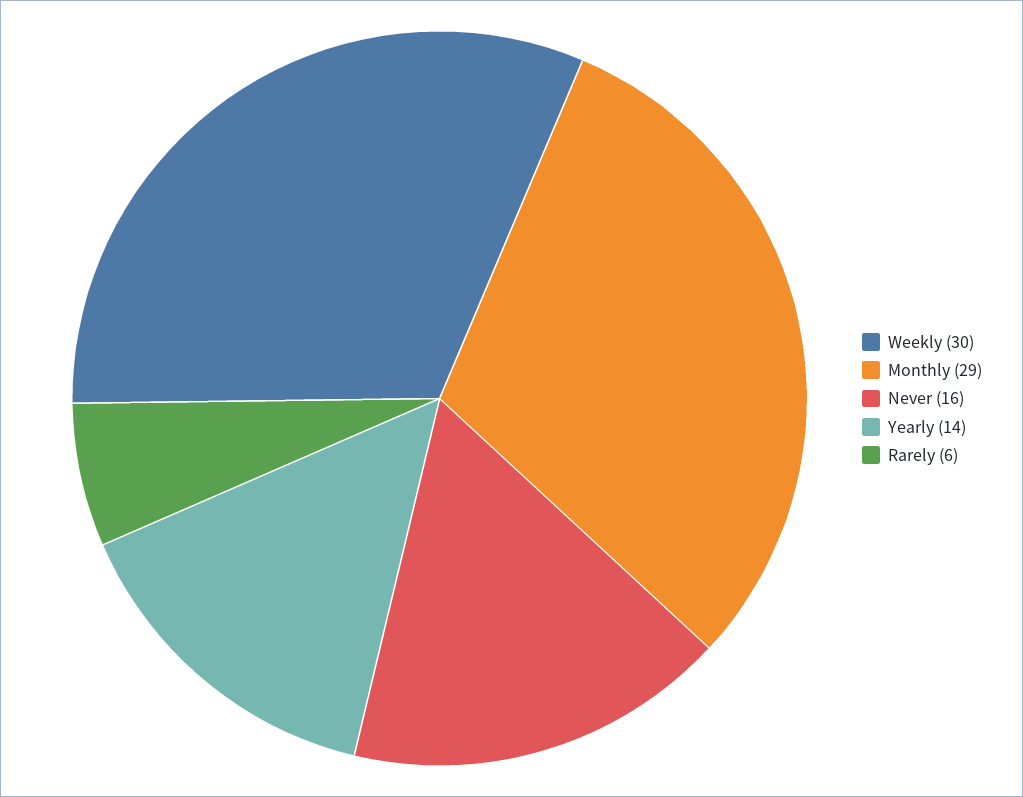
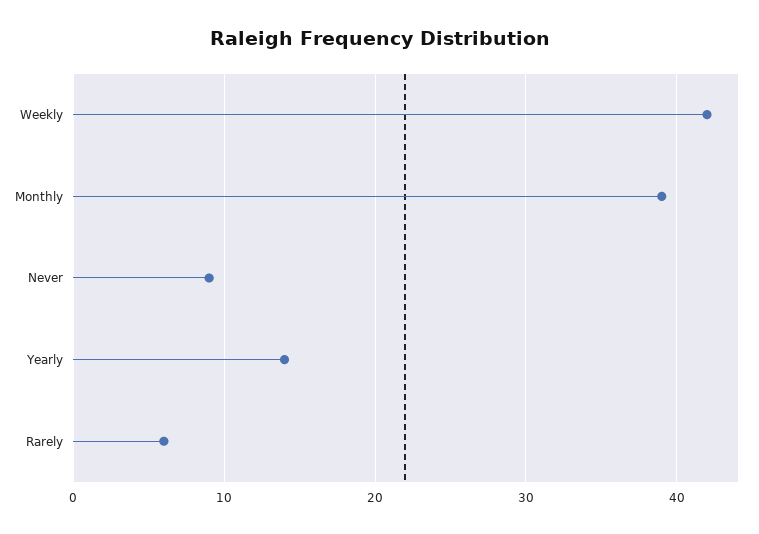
Weekly: 30 -> 42
Monthly: 29 -> 39
Never: 16 -> 9

